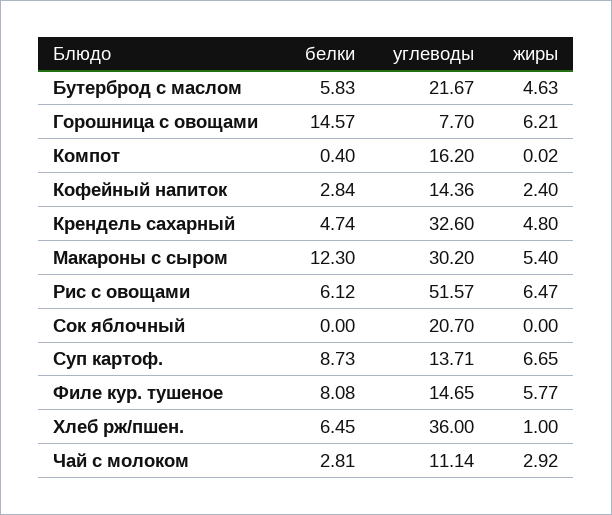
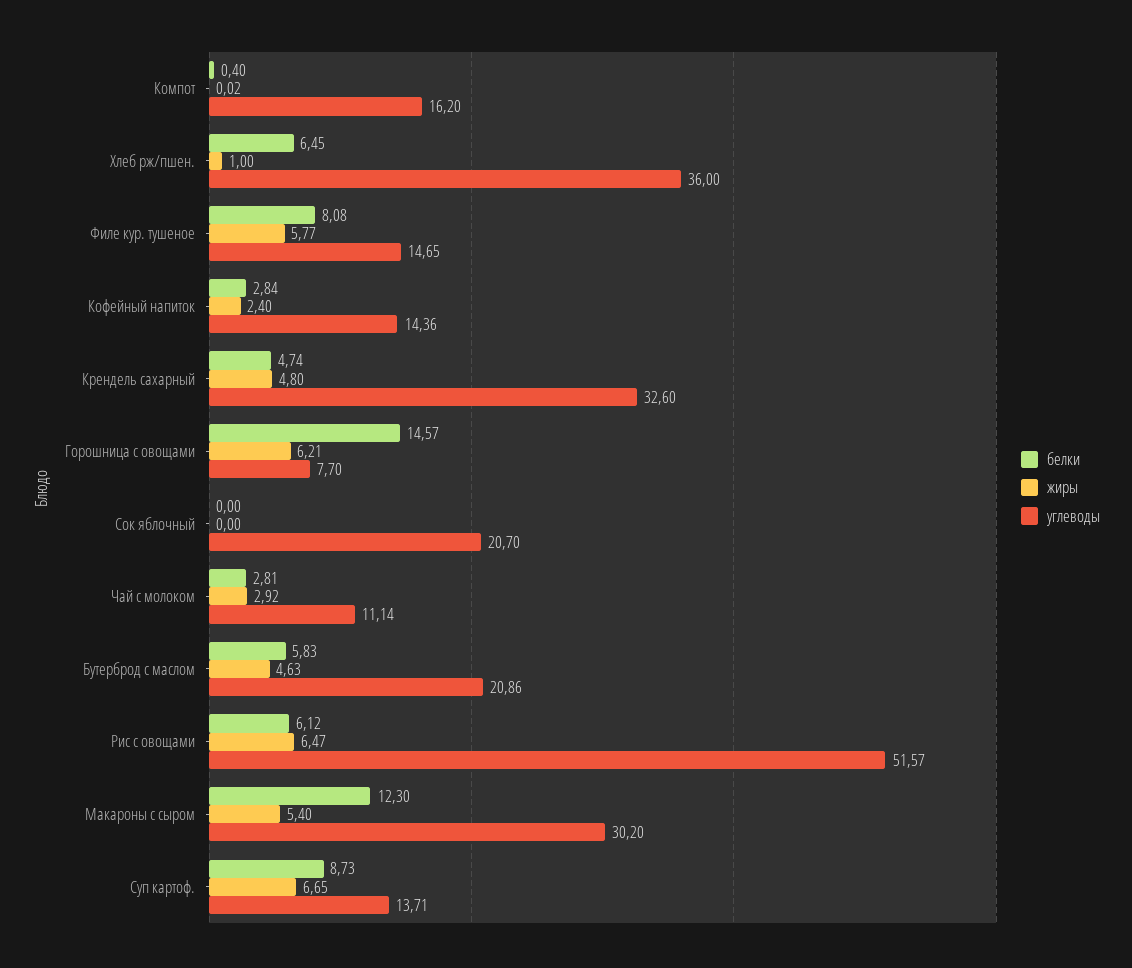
углеводы, Бутерброд с маслом: 21.67 -> 20.86

